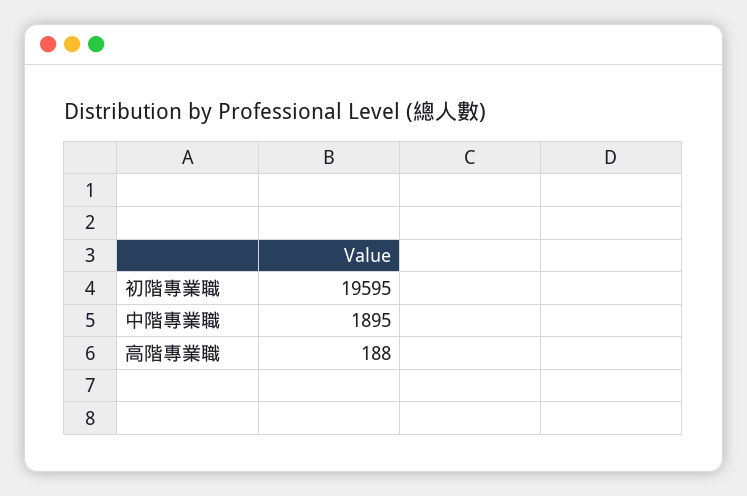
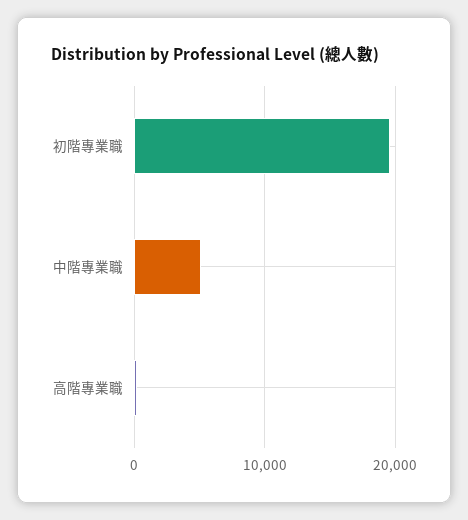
中階專業職: 1895 -> 5000

